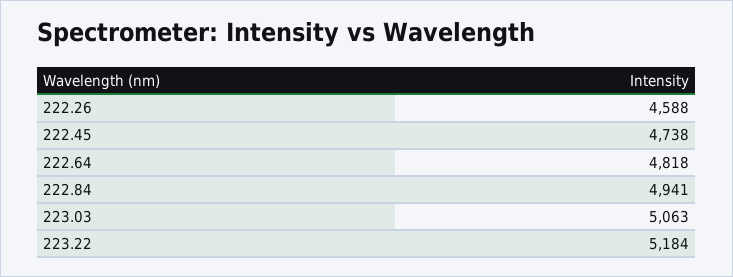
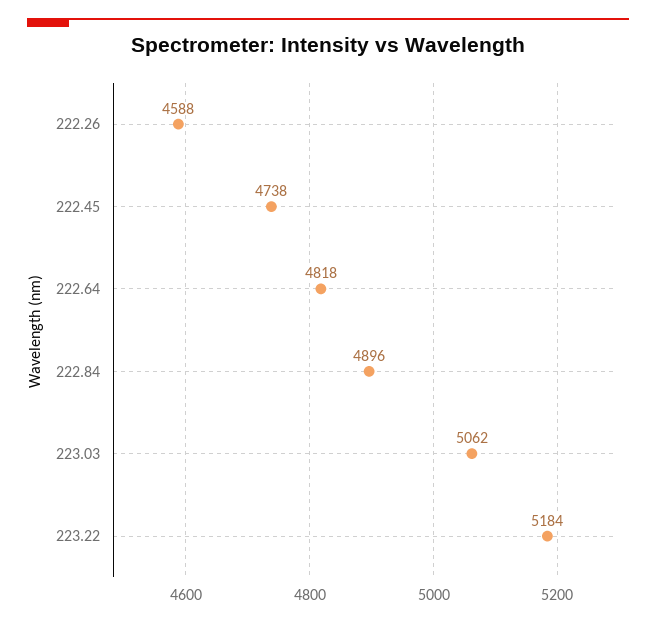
222.84: 4941 -> 4896
223.03: 5063 -> 5062

